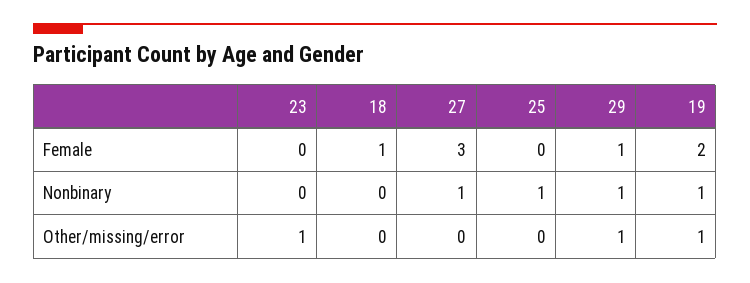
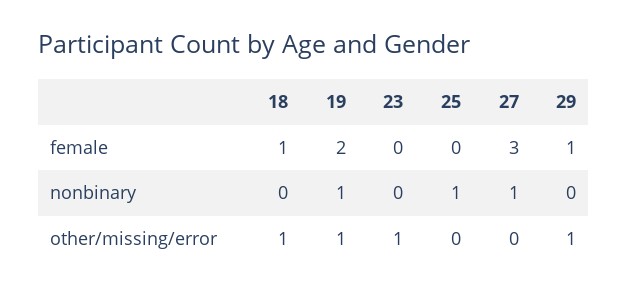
29, Nonbinary: 1 -> 0
18, Other/missing/error: 0 -> 1

